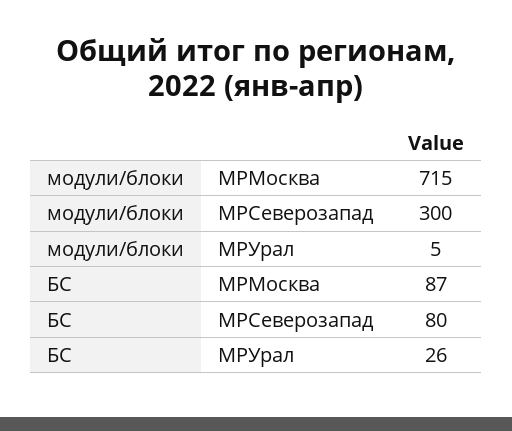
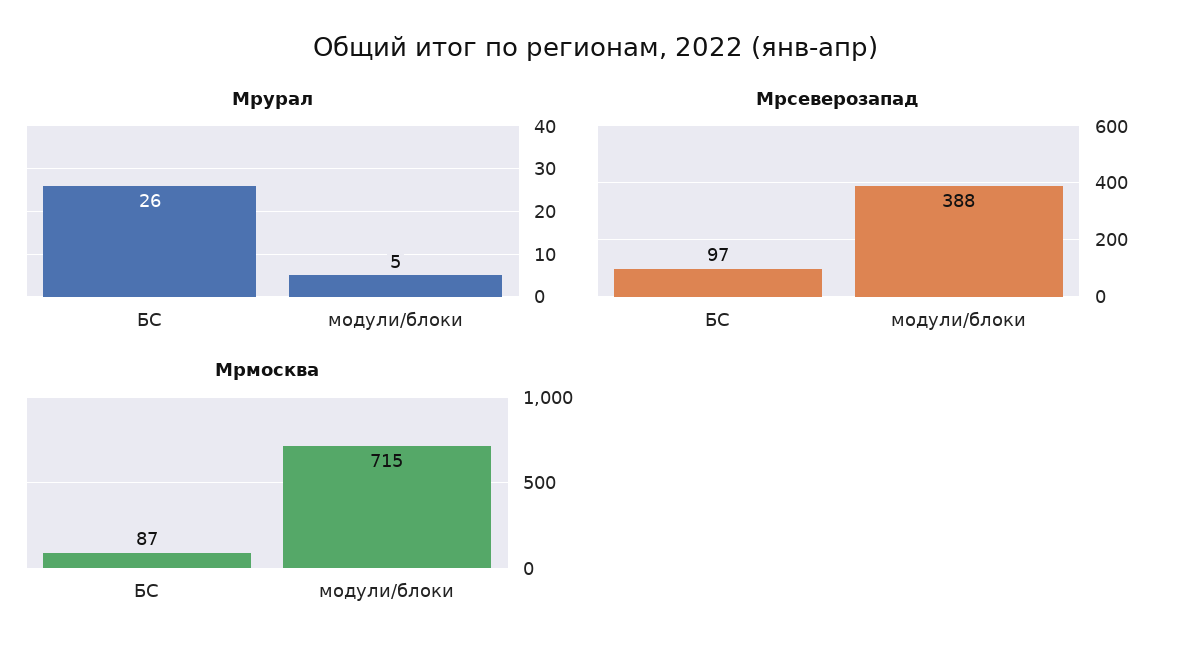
МРСеверозапад, модули/блоки: 300 -> 388
МРСеверозапад, БС: 80 -> 97

